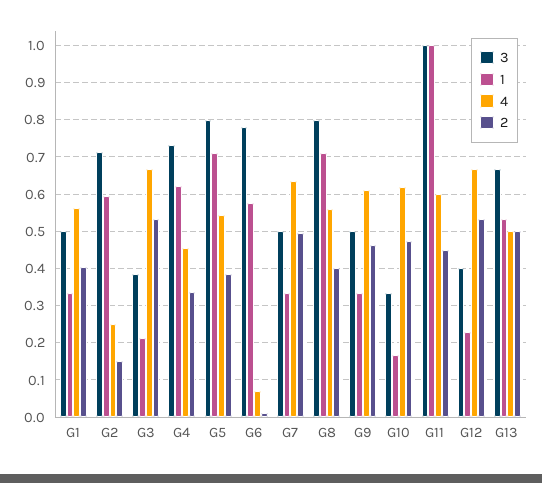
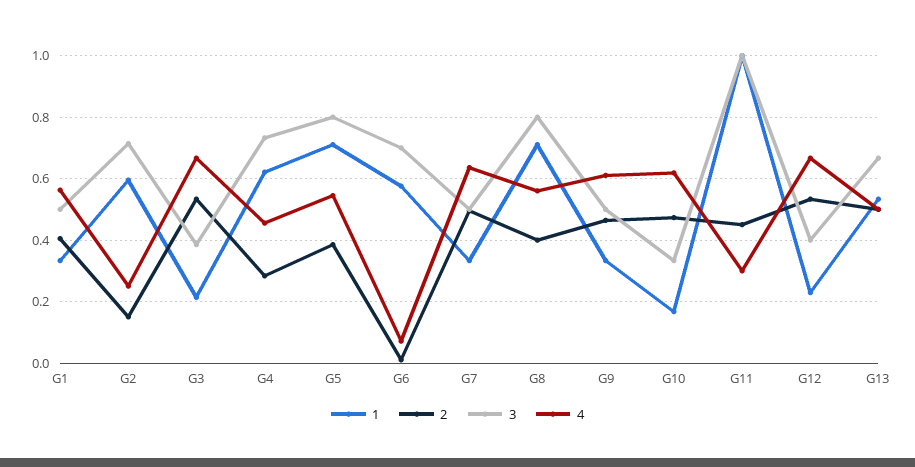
2, G4: 0.34 -> 0.28
3, G6: 0.78 -> 0.7
4, G11: 0.6 -> 0.3

